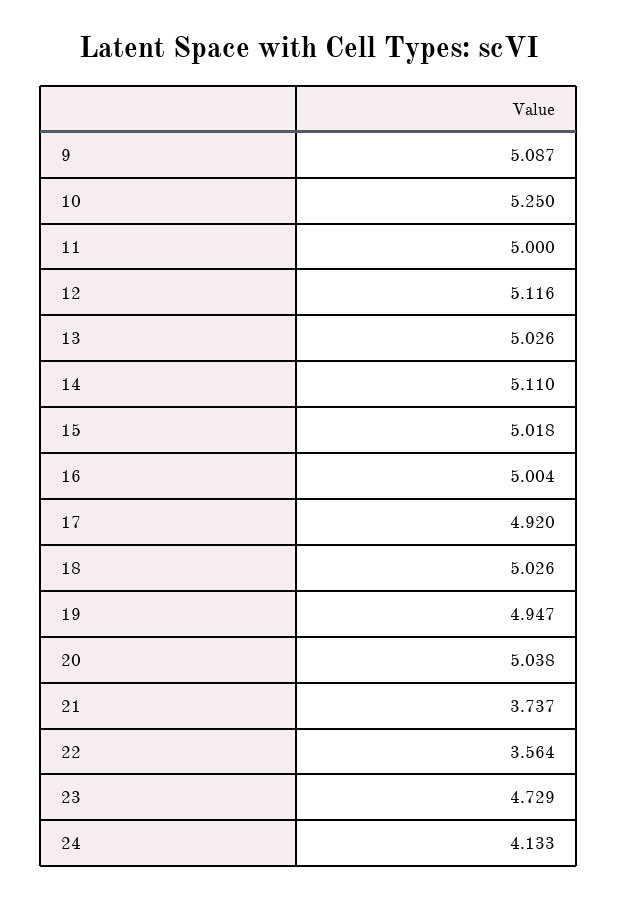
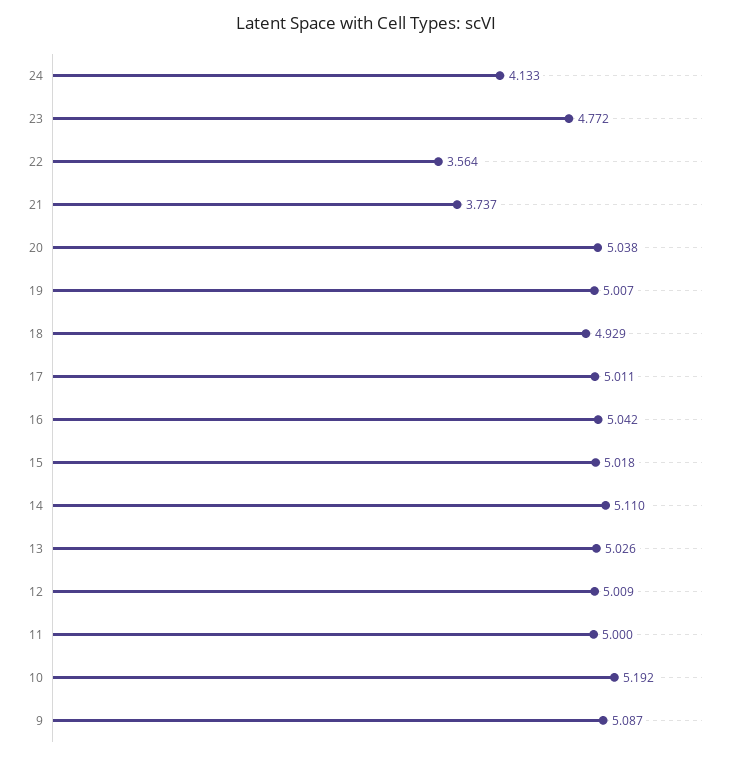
10: 5.25 -> 5.192
12: 5.116 -> 5.009
16: 5.004 -> 5.042
17: 4.92 -> 5.011
18: 5.026 -> 4.929
19: 4.947 -> 5.007
23: 4.729 -> 4.772

